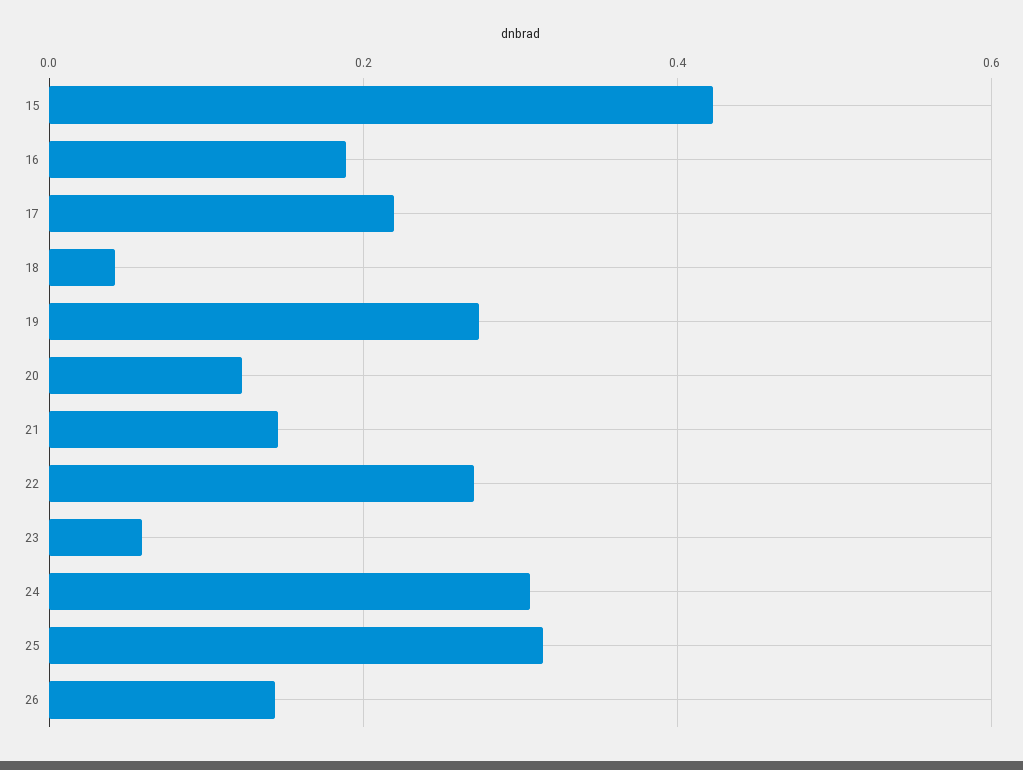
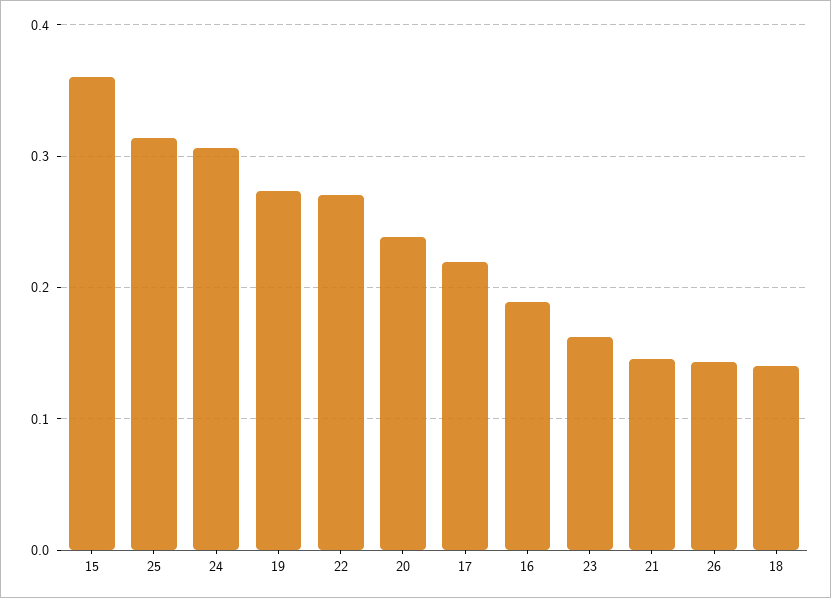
15: 0.42 -> 0.36
18: 0.04 -> 0.14
20: 0.12 -> 0.24
23: 0.06 -> 0.16

